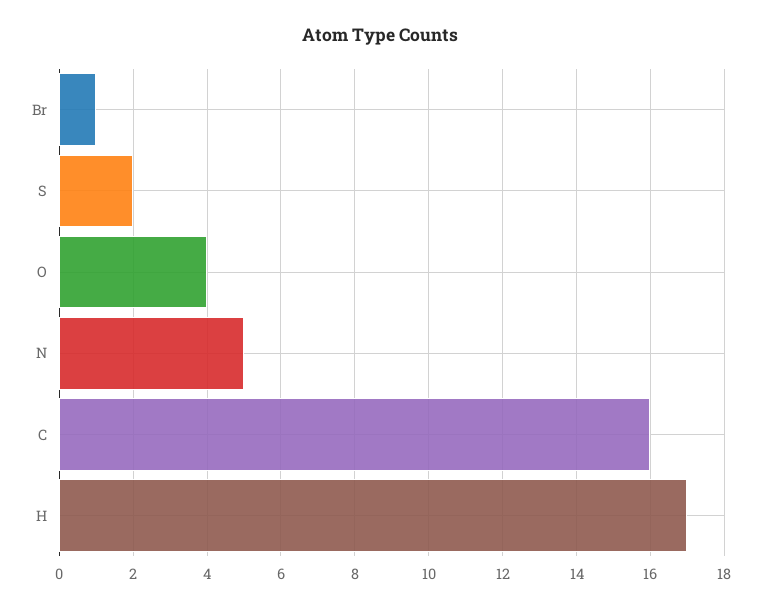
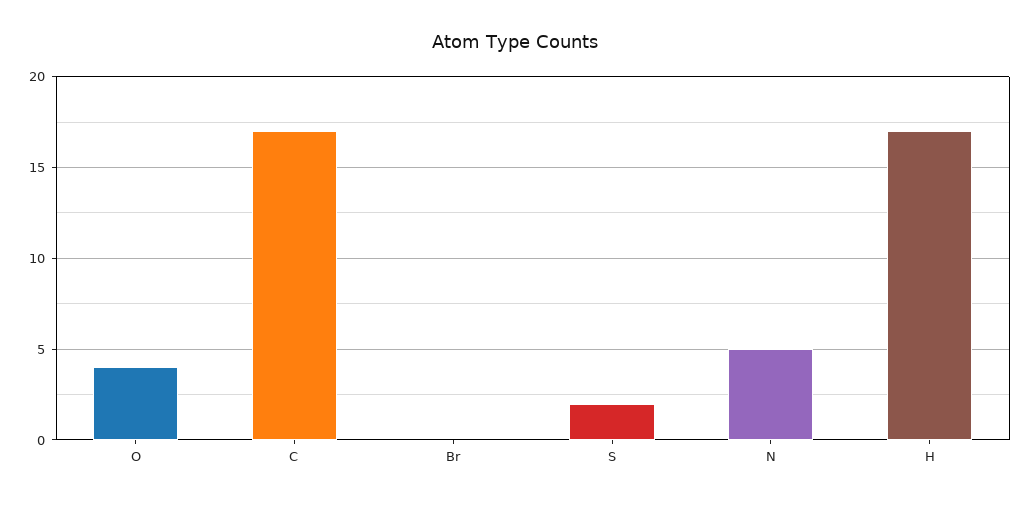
Br: 1 -> 0
C: 16 -> 17

